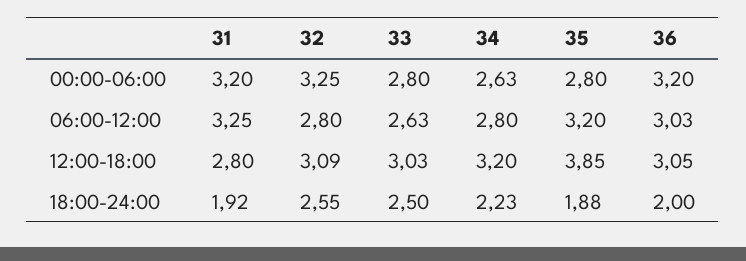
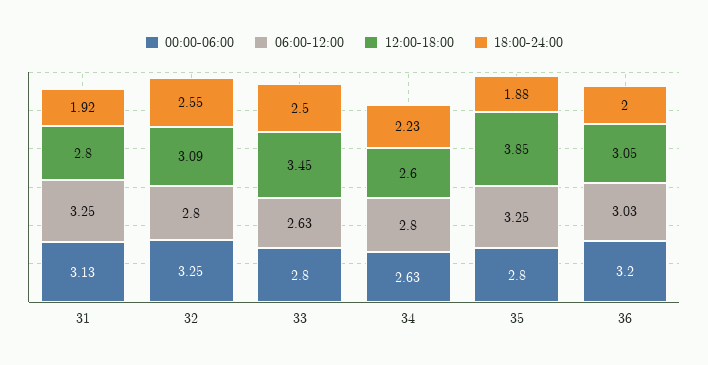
00:00-06:00, 31: 3.2 -> 3.13
06:00-12:00, 35: 3.2 -> 3.25
12:00-18:00, 33: 3.03 -> 3.45
12:00-18:00, 34: 3.2 -> 2.6

